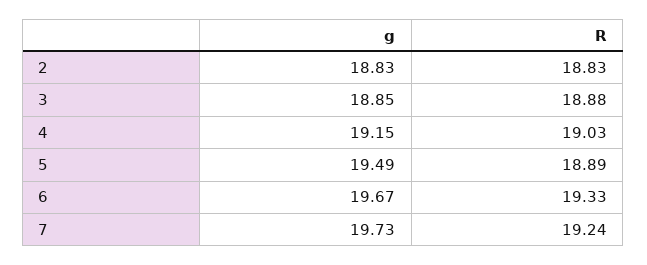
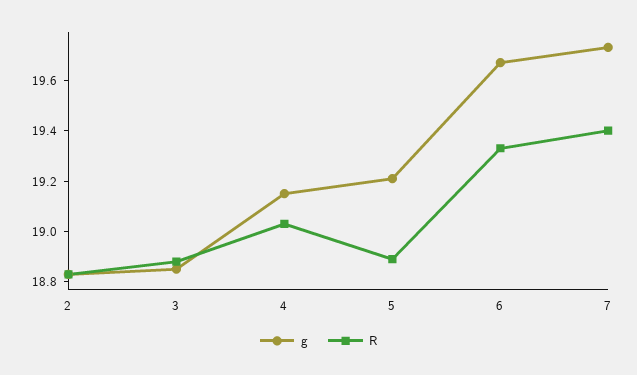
g, 5: 19.49 -> 19.2
R, 7: 19.24 -> 19.4

